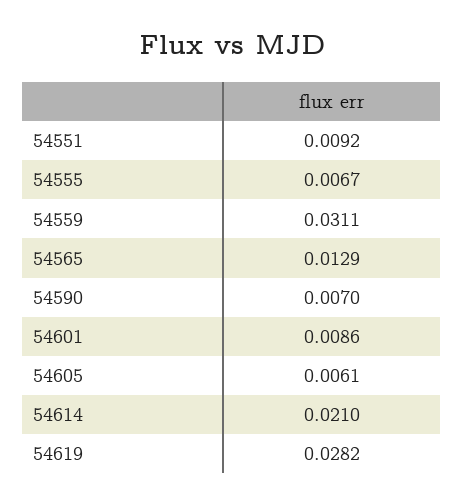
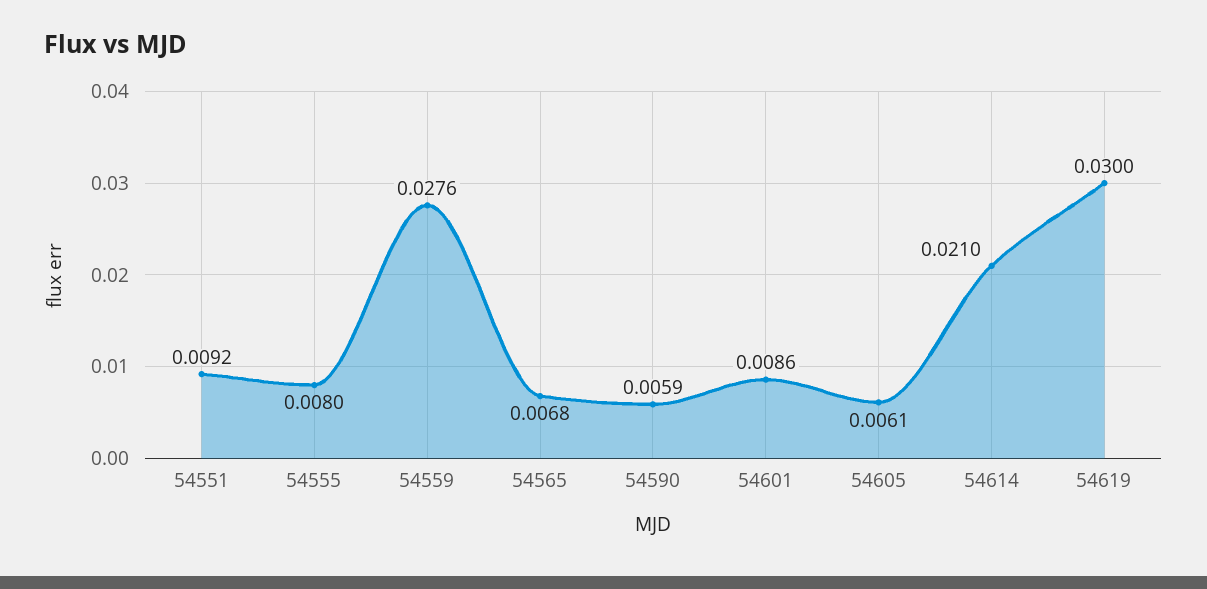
54555: 0.0067 -> 0.008
54559: 0.0311 -> 0.0276
54565: 0.0129 -> 0.0068
54590: 0.007 -> 0.0059
54619: 0.0282 -> 0.03

